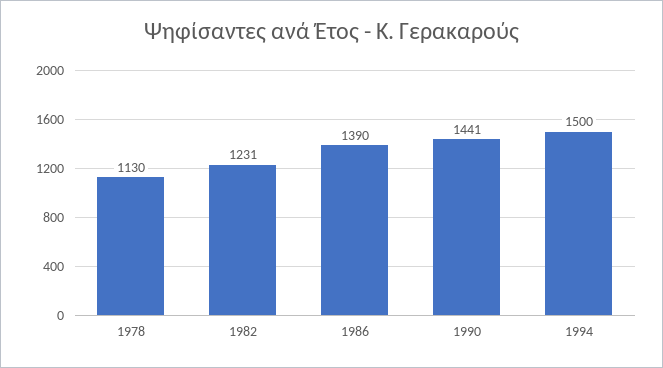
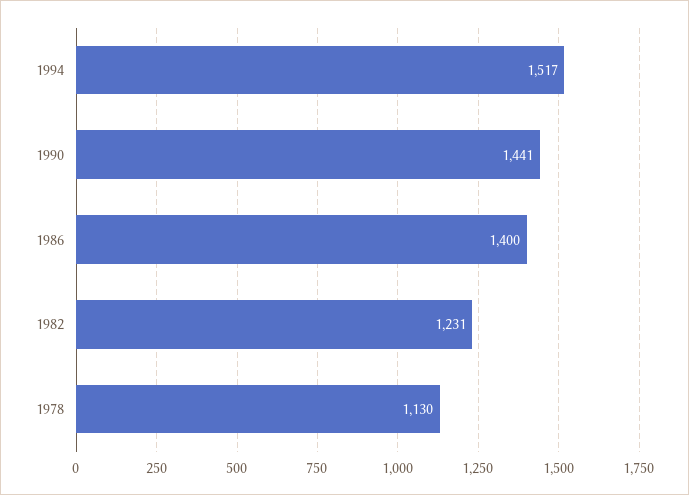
1986: 1390 -> 1400
1994: 1500 -> 1517

